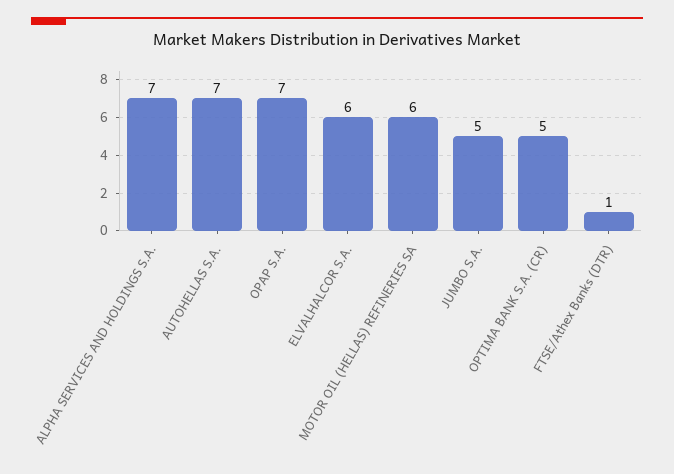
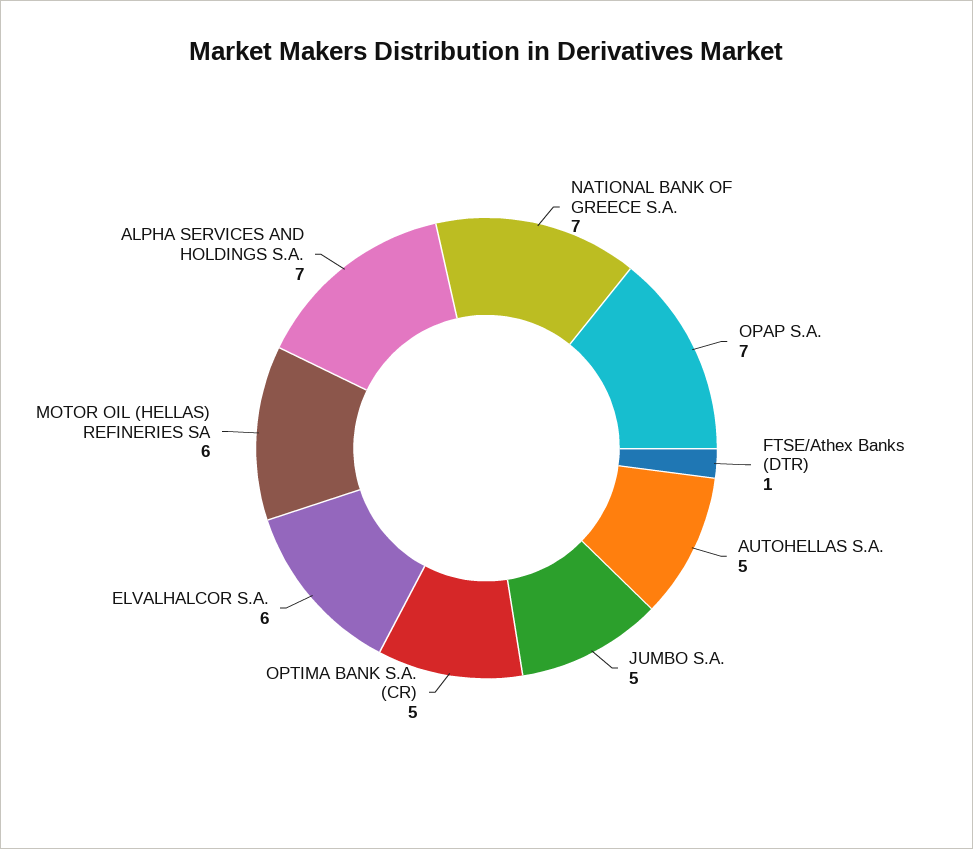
AUTOHELLAS S.A.: 7 -> 5
NATIONAL BANK OF GREECE S.A.: none -> 7

